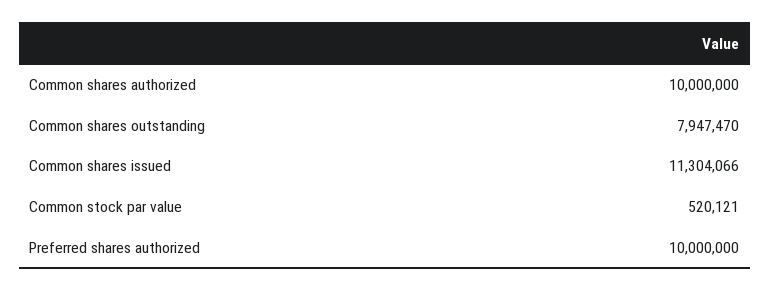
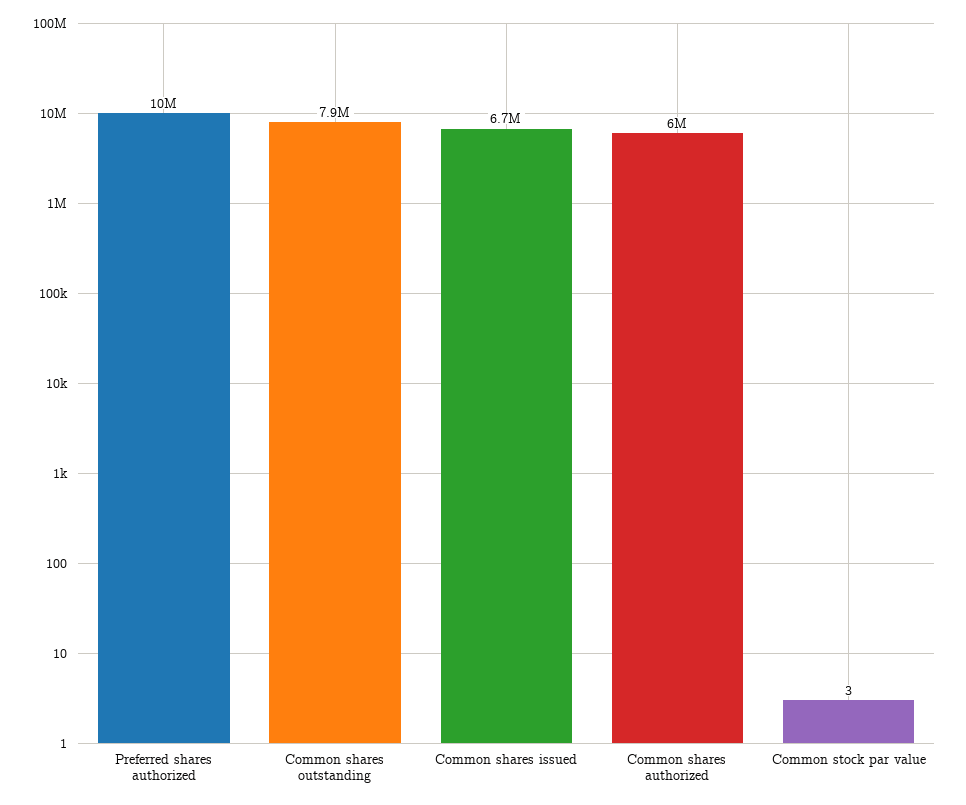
Common shares authorized: 10000000 -> 6000000
Common shares issued: 11304066 -> 6700000
Common stock par value: 520121 -> 3

